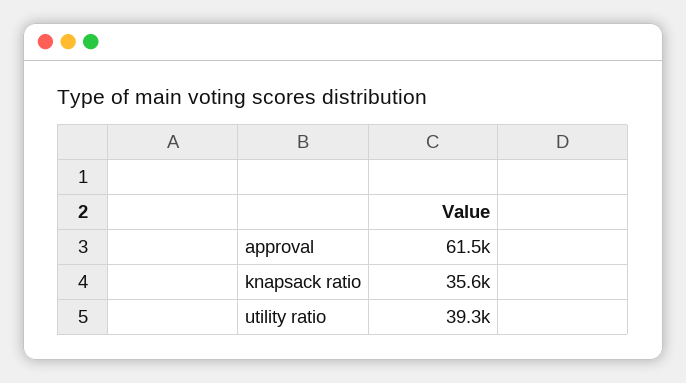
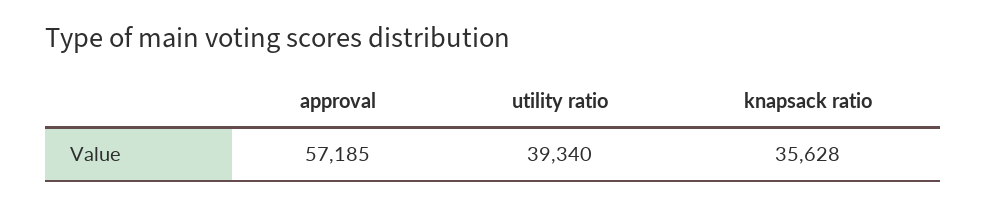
approval: 61500 -> 57185

